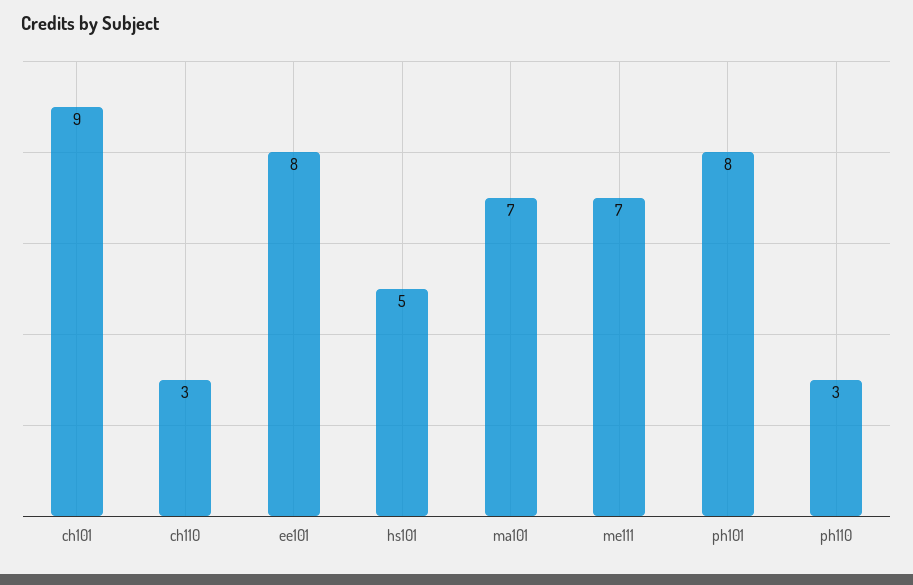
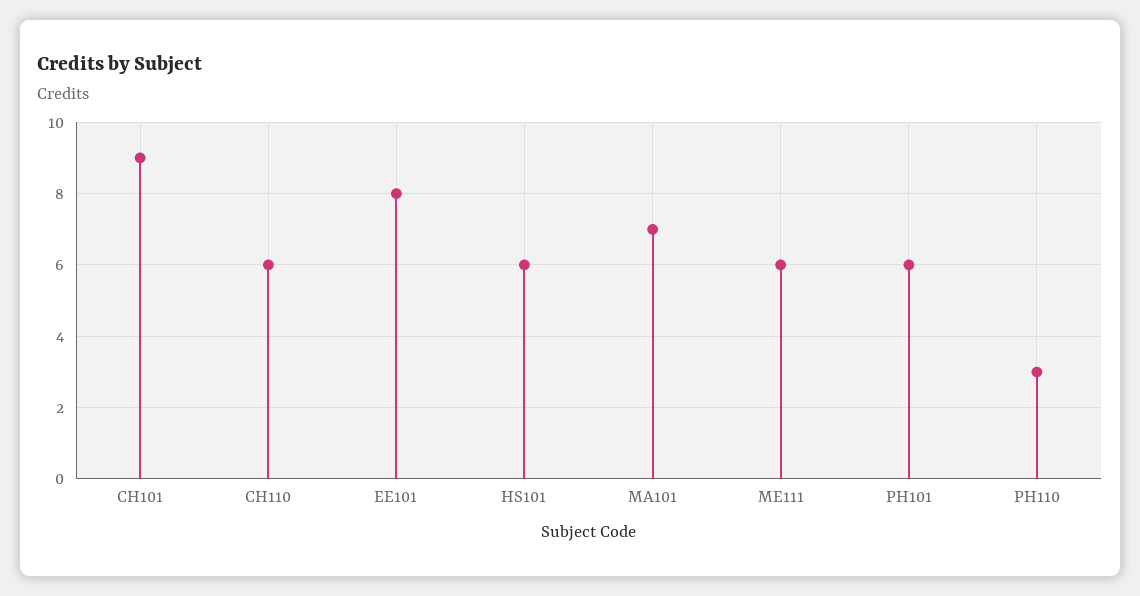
ch110: 3 -> 6
hs101: 5 -> 6
me111: 7 -> 6
ph101: 8 -> 6

